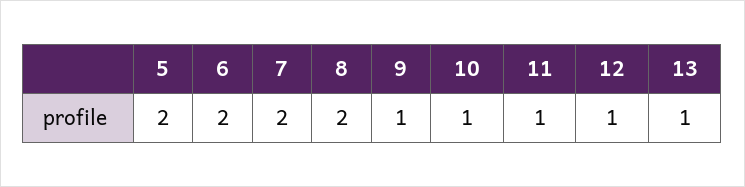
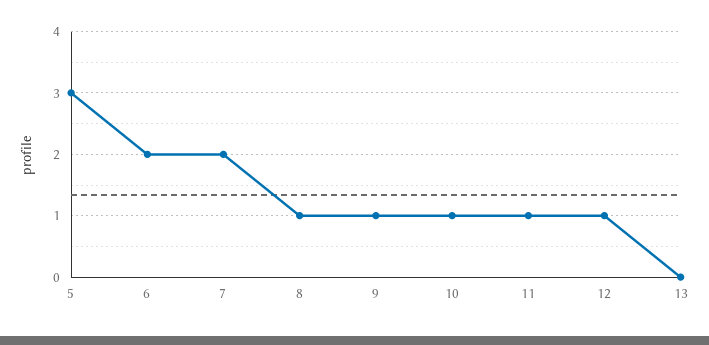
5: 2 -> 3
8: 2 -> 1
13: 1 -> 0

